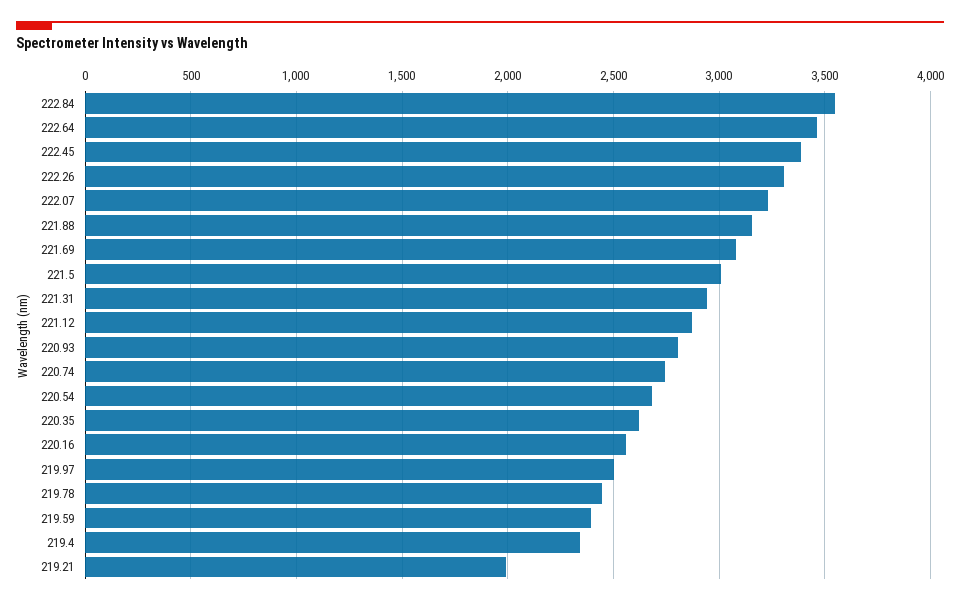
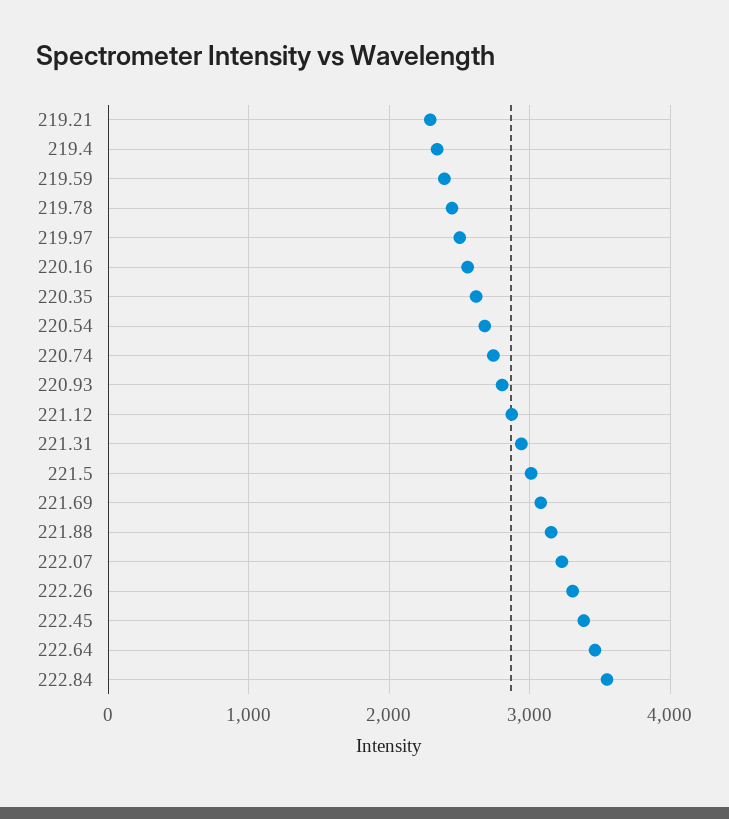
219.21: 2000 -> 2300

